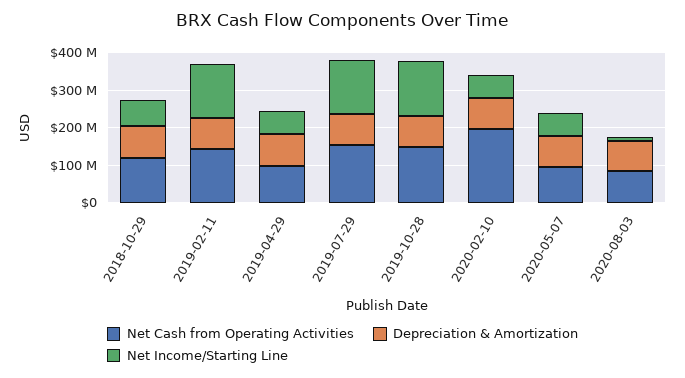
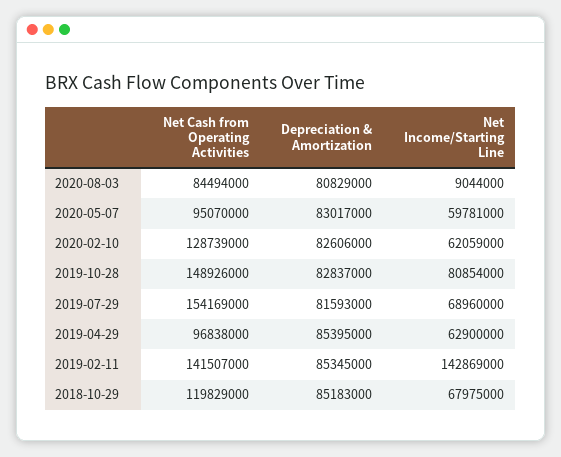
Net Income/Starting Line, 2019-07-29: 150000000 -> 68960000
Net Income/Starting Line, 2019-10-28: 150000000 -> 80854000
Net Cash from Operating Activities, 2020-02-10: 200000000 -> 128739000

